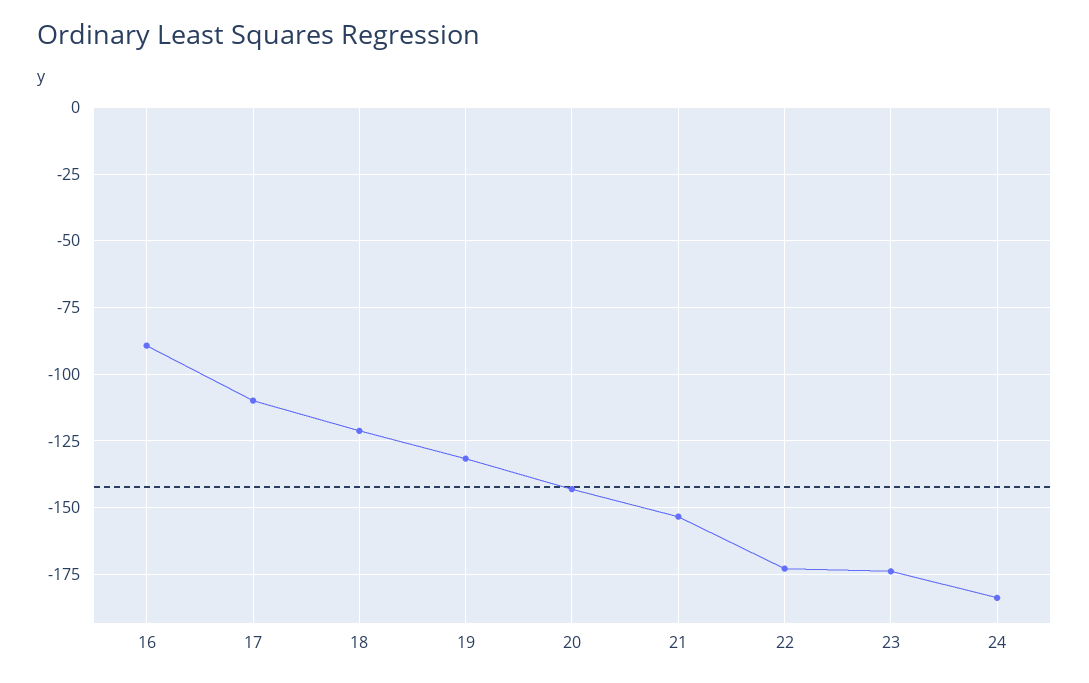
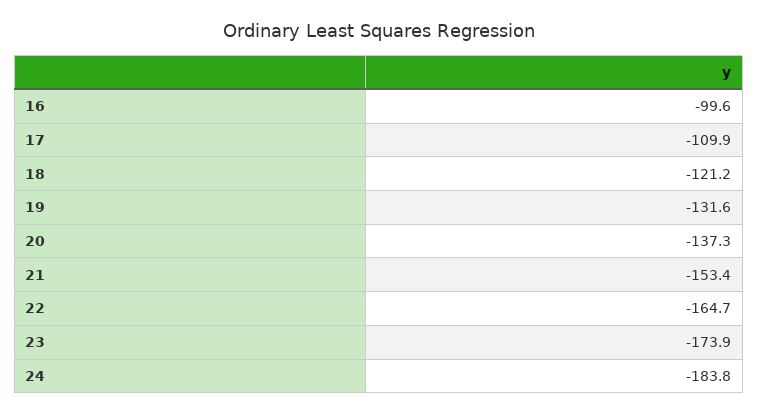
16: -90 -> -99.6
20: -142.5 -> -137.3
22: -172.5 -> -164.7

